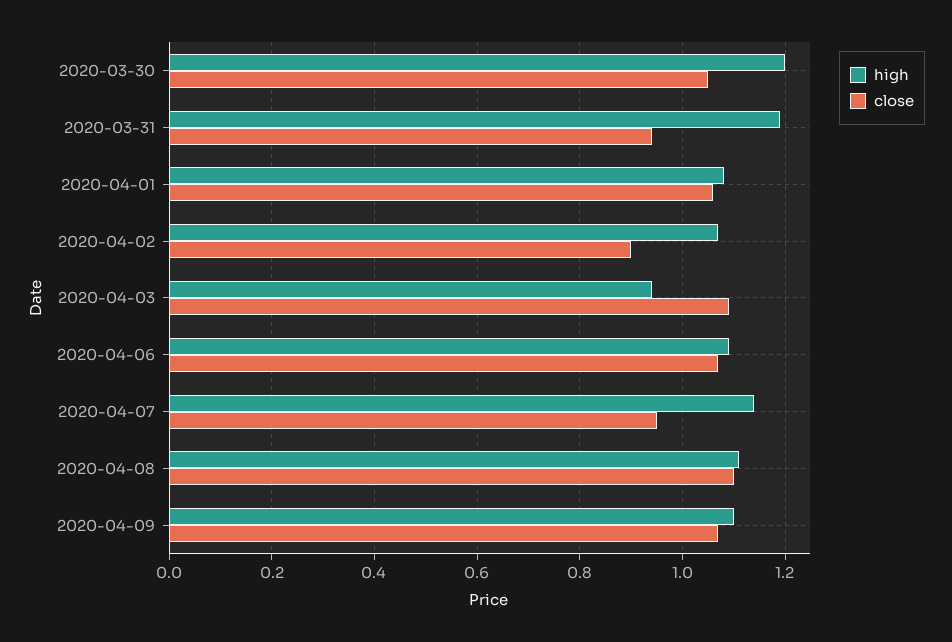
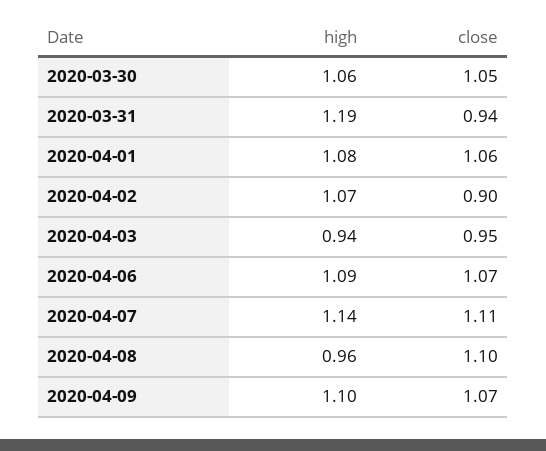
high, 2020-03-30: 1.2 -> 1.06
close, 2020-04-03: 1.1 -> 0.95
close, 2020-04-07: 0.95 -> 1.11
high, 2020-04-08: 1.1 -> 0.96

